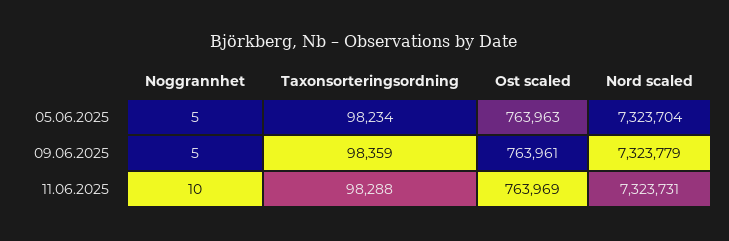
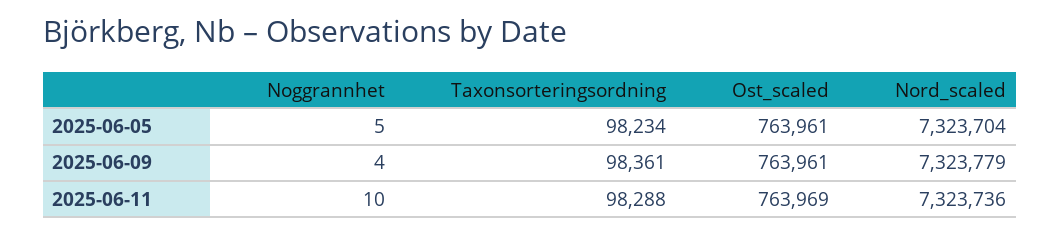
Ost scaled, 05.06.2025: 763963 -> 763961
Noggrannhet, 09.06.2025: 5 -> 4
Taxonsorteringsordning, 09.06.2025: 98359 -> 98361
Nord scaled, 11.06.2025: 7323731 -> 7323736

